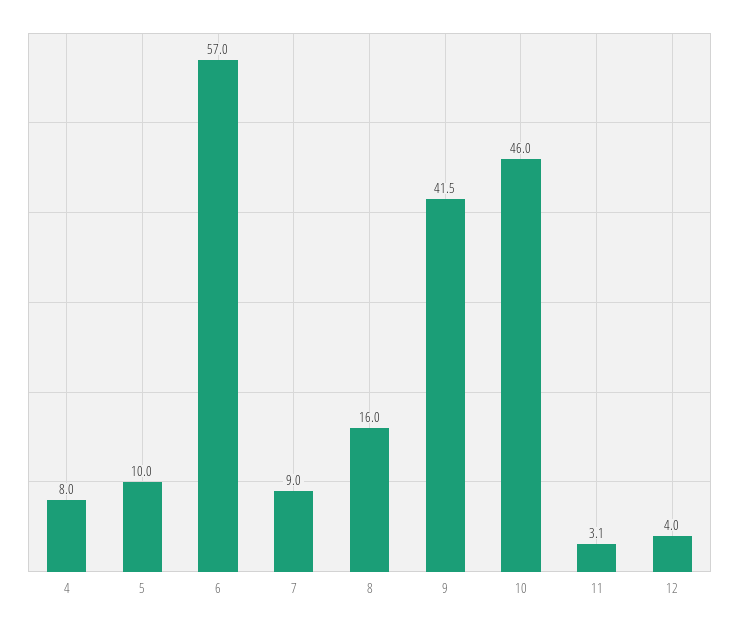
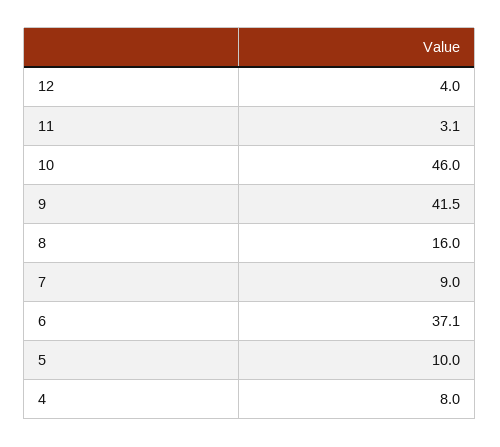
6: 57 -> 37.1

